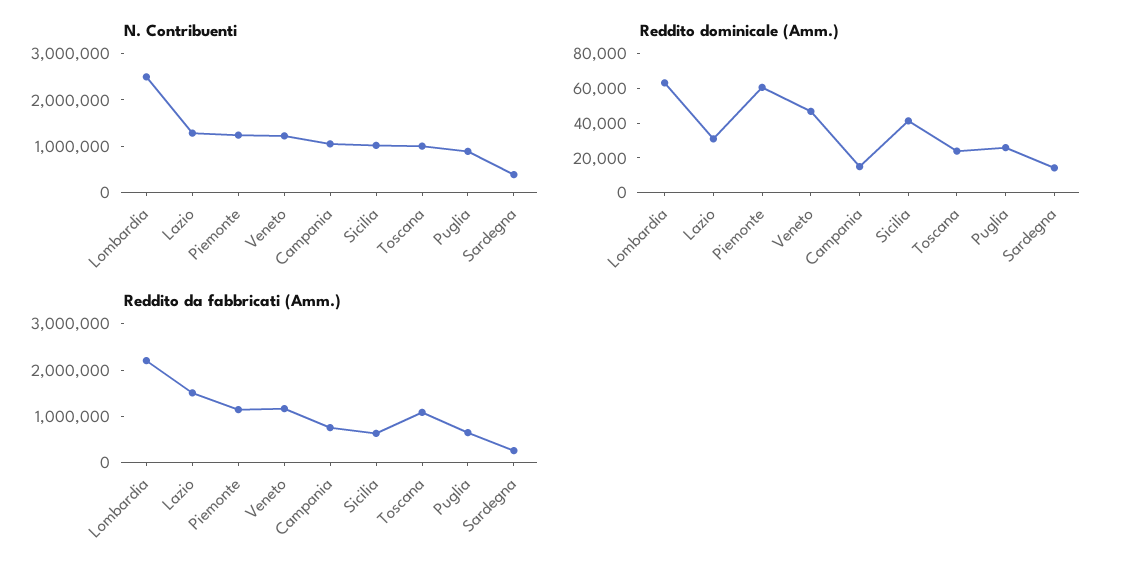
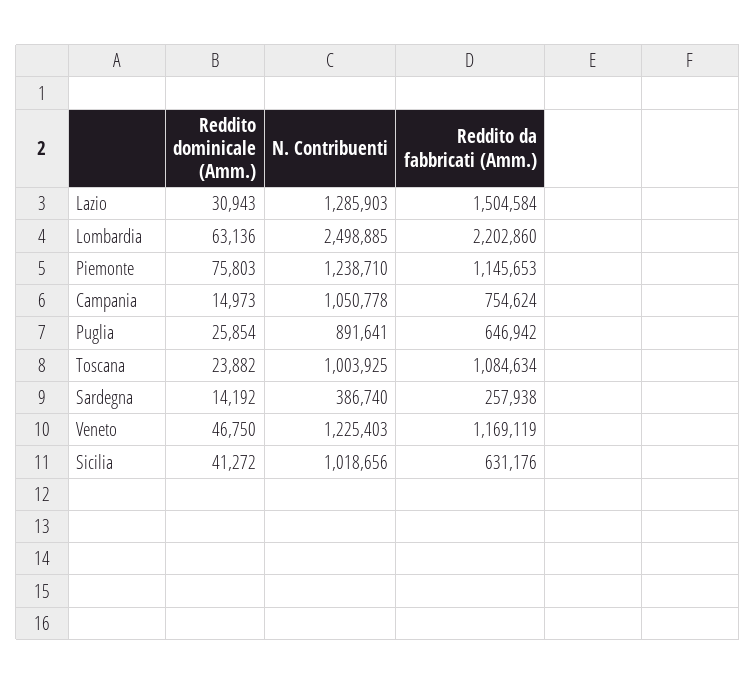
Reddito dominicale (Amm.), Piemonte: 60000 -> 75803

